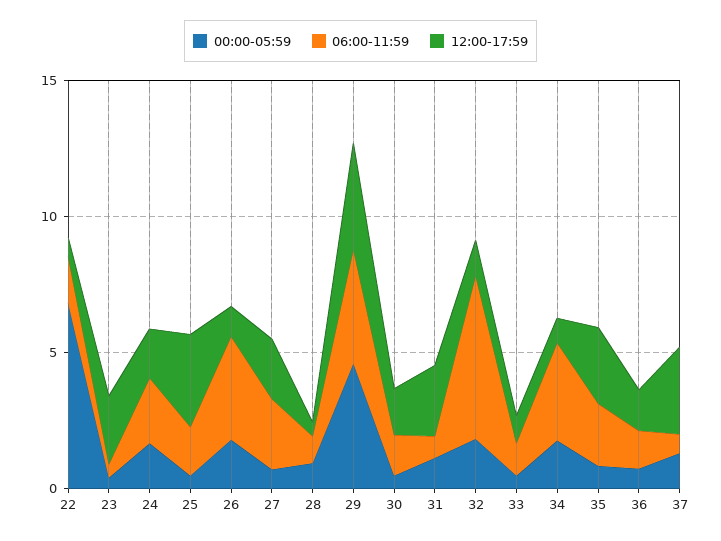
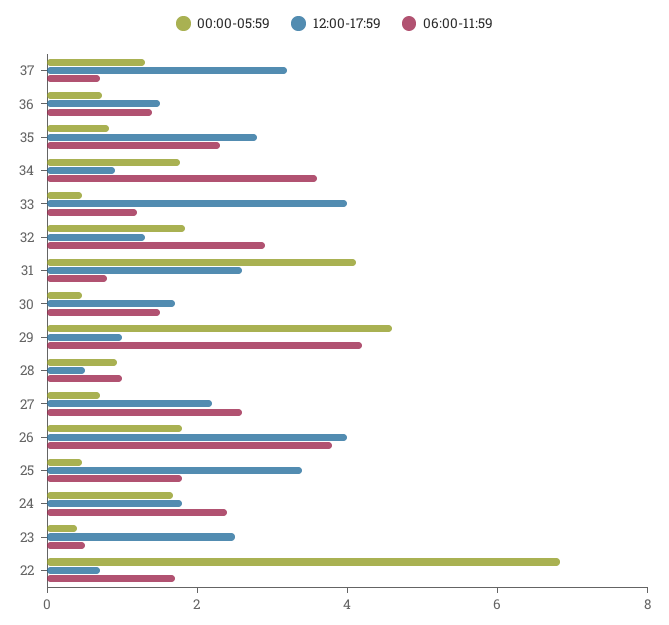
12:00-17:59, 26: 1 -> 4
12:00-17:59, 29: 4 -> 1
00:00-05:59, 31: 1 -> 4
06:00-11:59, 32: 6 -> 3
12:00-17:59, 33: 1 -> 4

